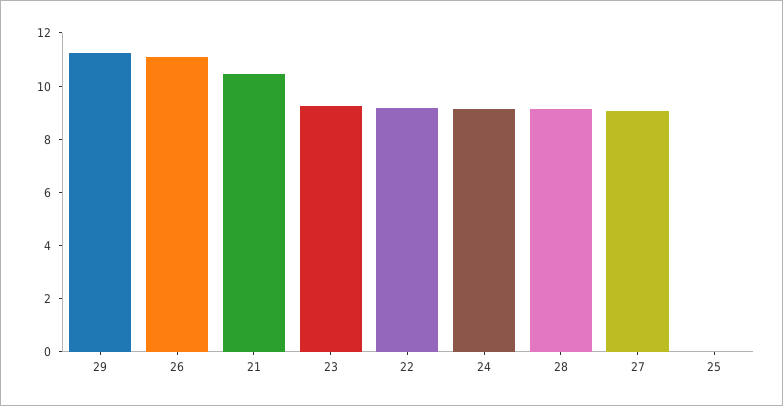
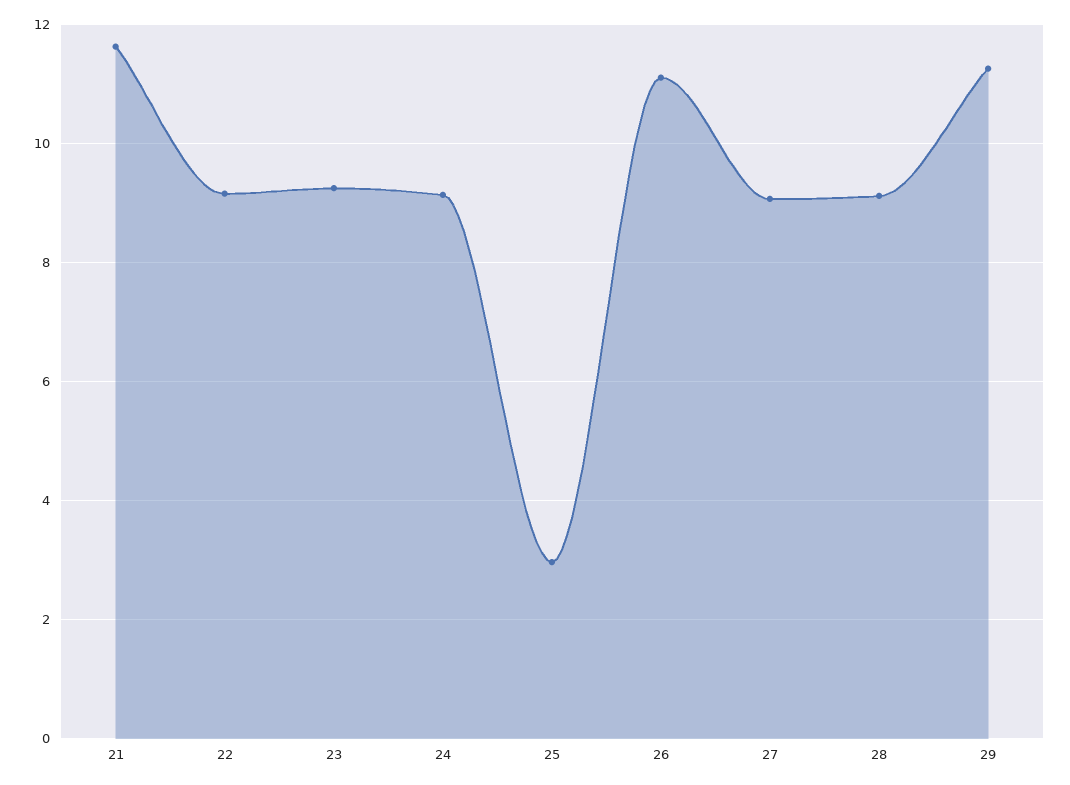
21: 10.5 -> 11.6
25: 0 -> 3

